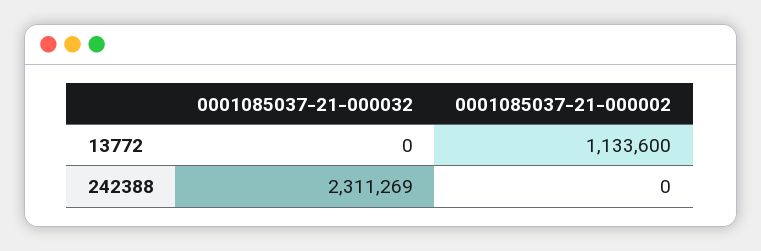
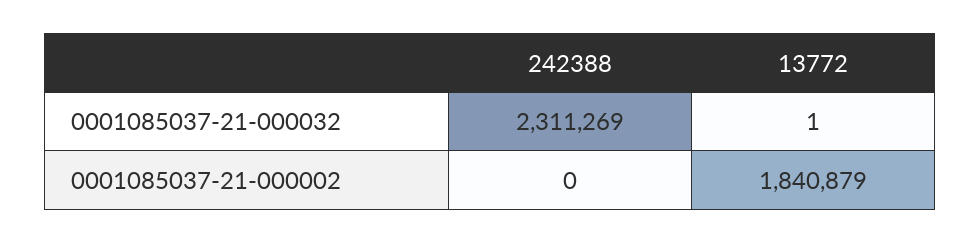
0001085037-21-000032, 13772: 0 -> 1
0001085037-21-000002, 13772: 1133600 -> 1840879

